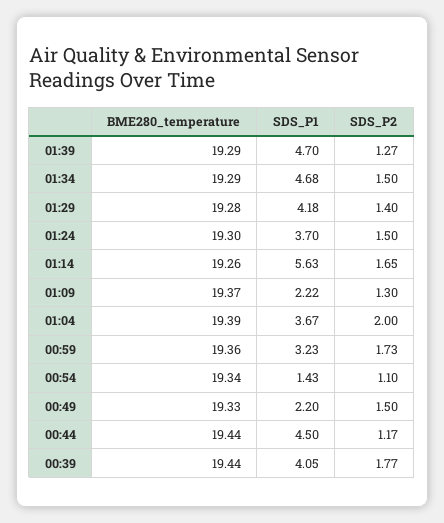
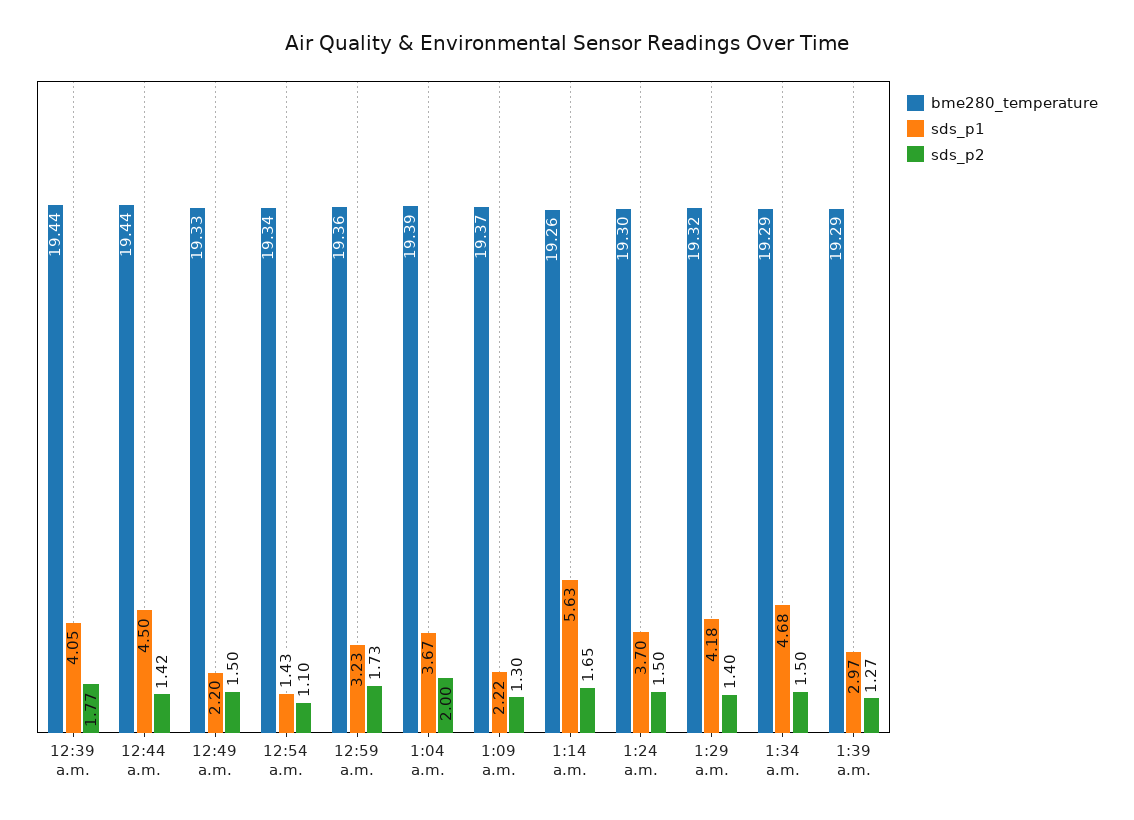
SDS_P1, 01:39: 4.7 -> 2.97
BME280_temperature, 01:29: 19.28 -> 19.32
SDS_P2, 00:44: 1.17 -> 1.42

